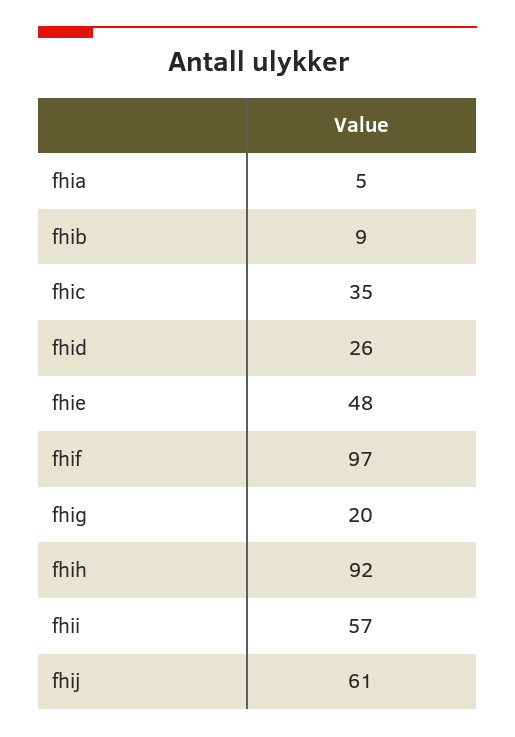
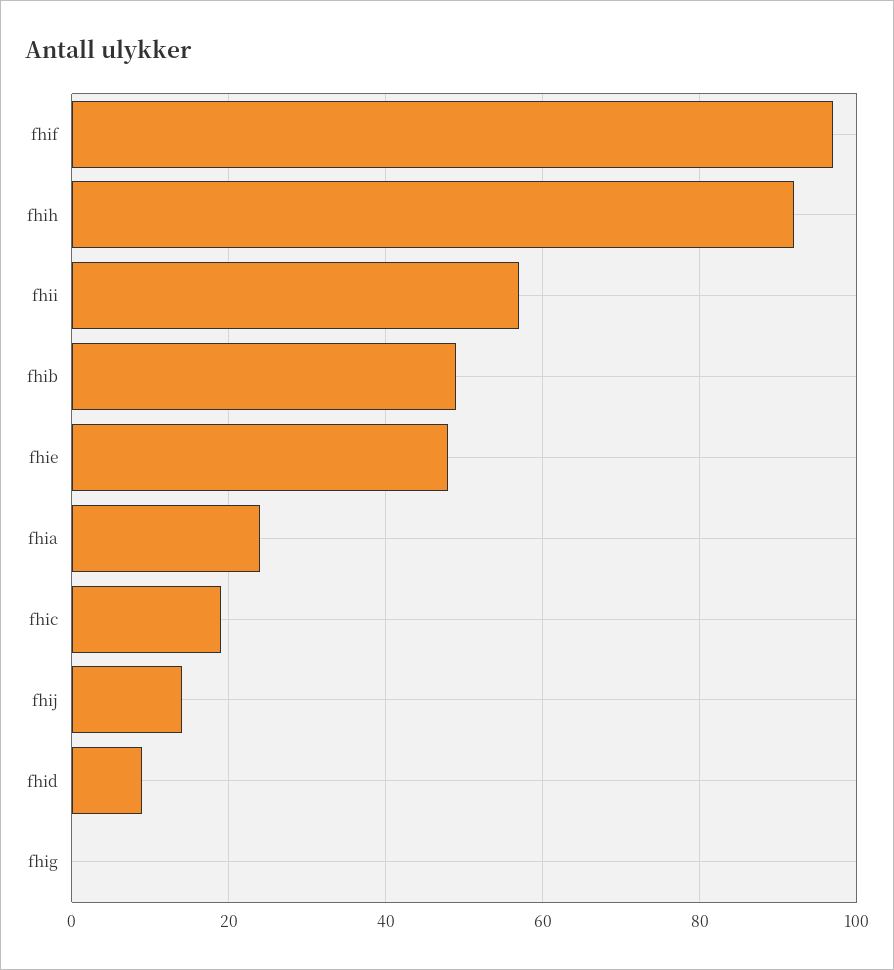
fhia: 5 -> 25
fhib: 9 -> 50
fhic: 35 -> 20
fhid: 26 -> 10
fhig: 20 -> 0
fhij: 61 -> 15

